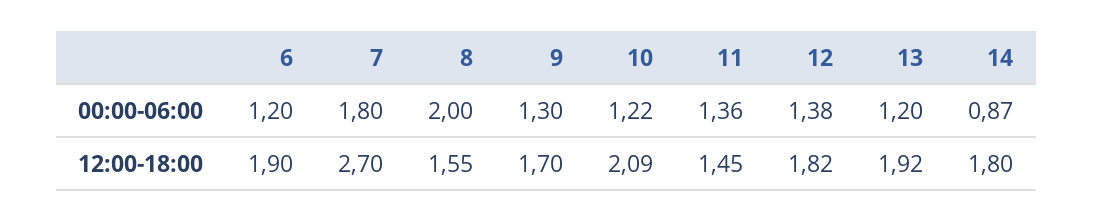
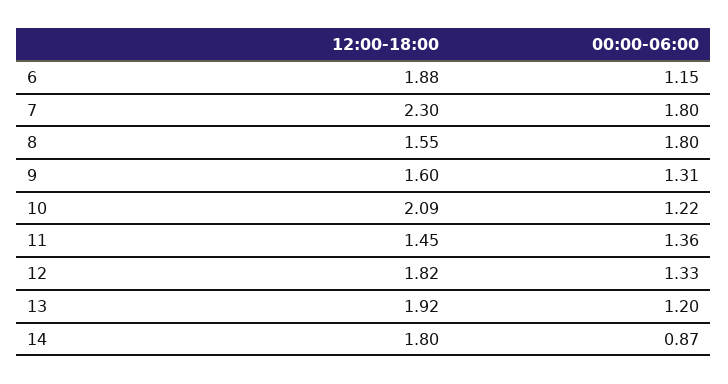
6, 00:00-06:00: 1.2 -> 1.15
8, 00:00-06:00: 2 -> 1.8
9, 00:00-06:00: 1.3 -> 1.31
12, 00:00-06:00: 1.38 -> 1.33
6, 12:00-18:00: 1.9 -> 1.88
7, 12:00-18:00: 2.7 -> 2.3
9, 12:00-18:00: 1.7 -> 1.6

